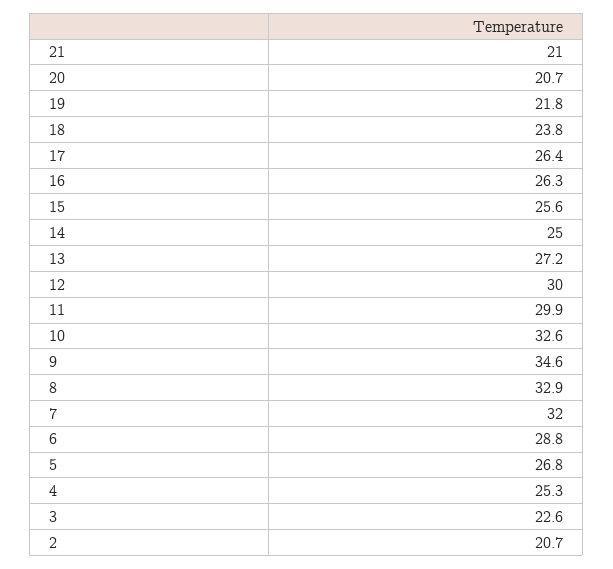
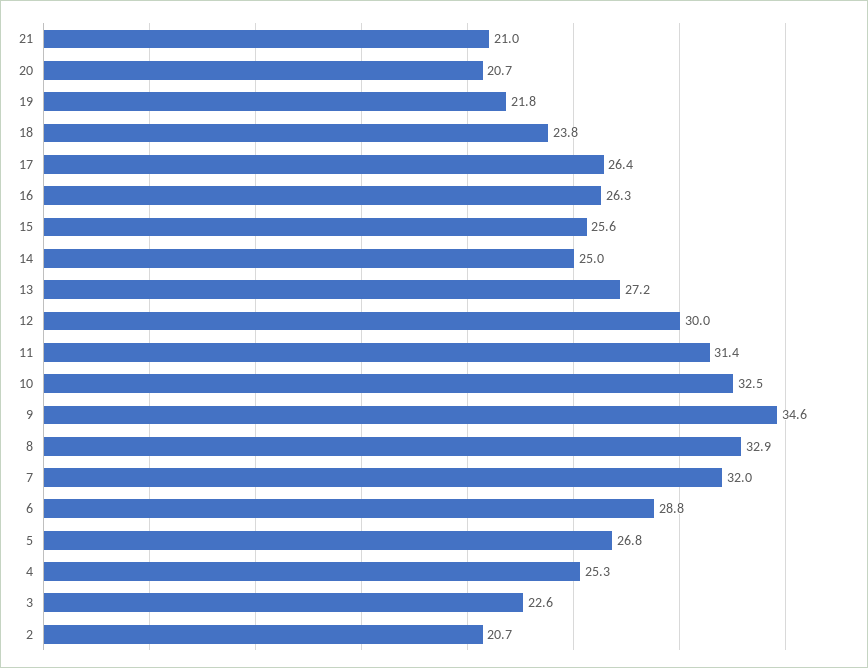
11: 29.9 -> 31.4
10: 32.6 -> 32.5

